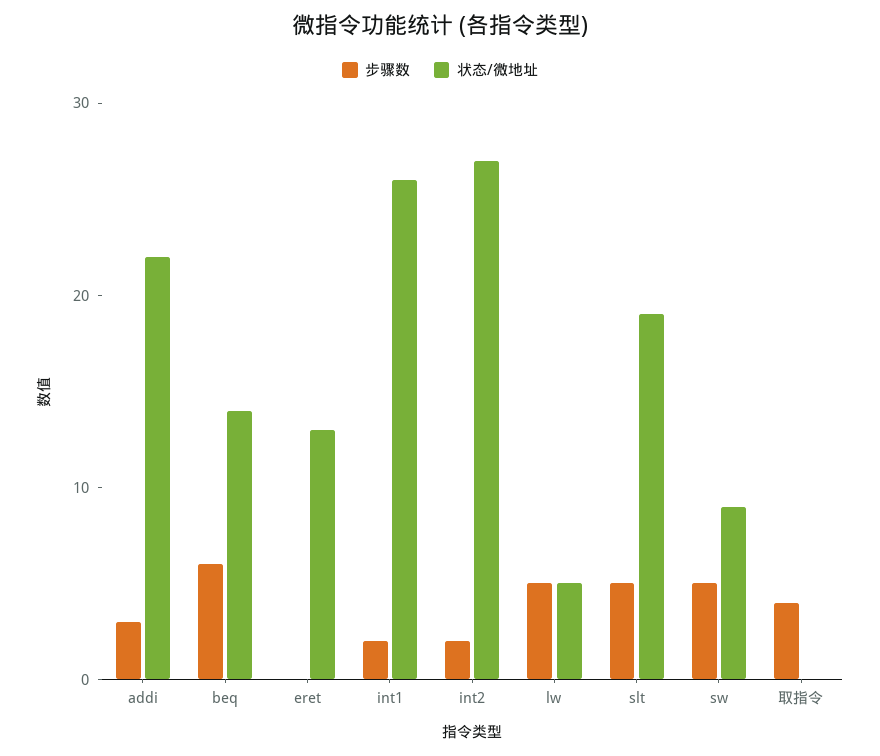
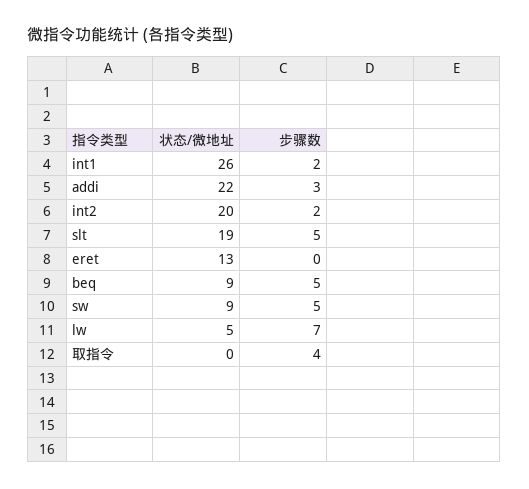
步骤数, beq: 6 -> 5
状态/微地址, beq: 14 -> 9
状态/微地址, int2: 27 -> 20
步骤数, lw: 5 -> 7

